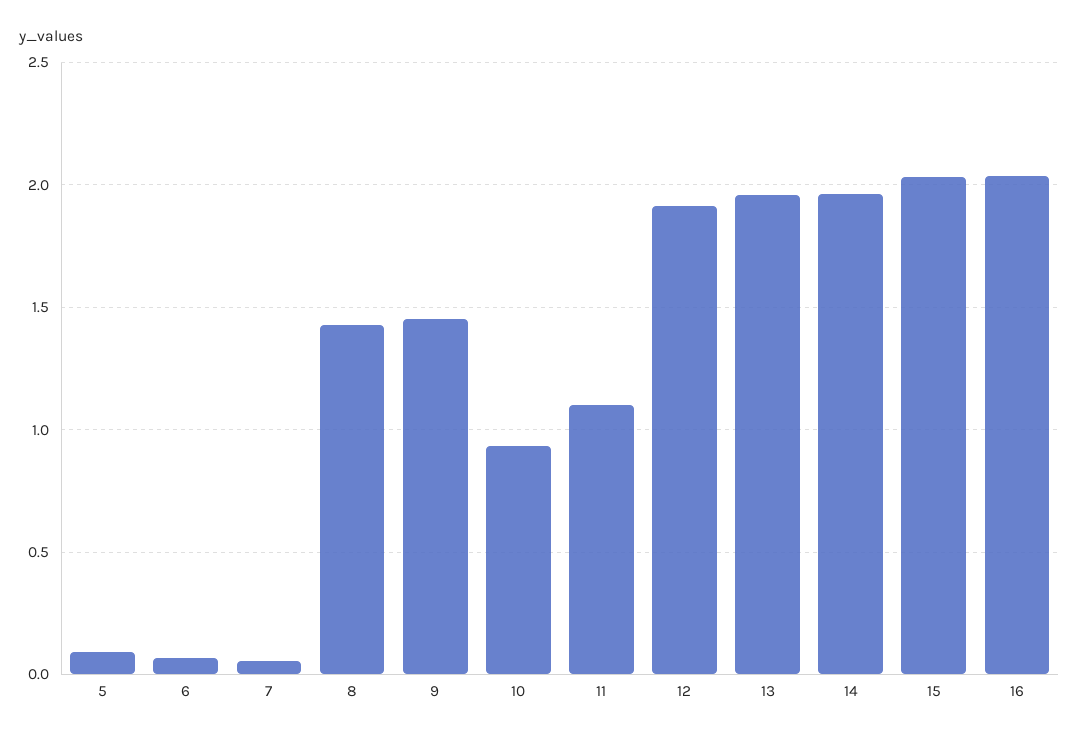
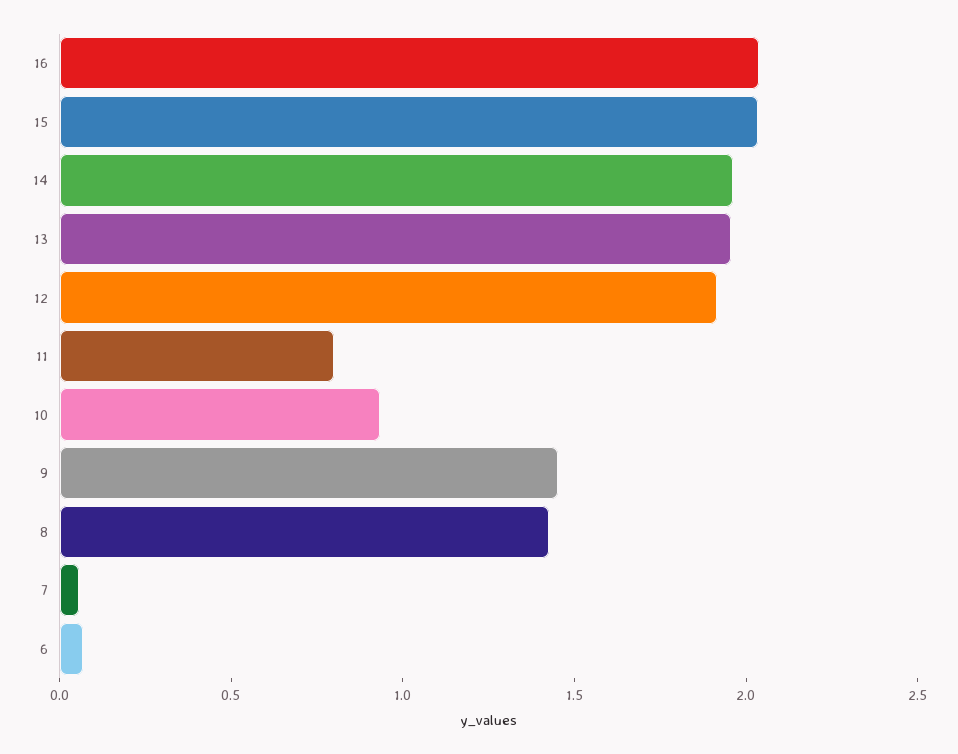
5: 0.1 -> none
11: 1.1 -> 0.8

